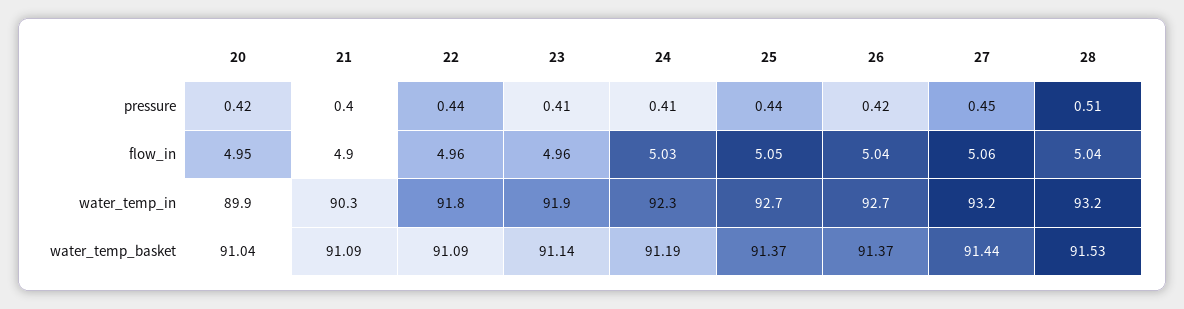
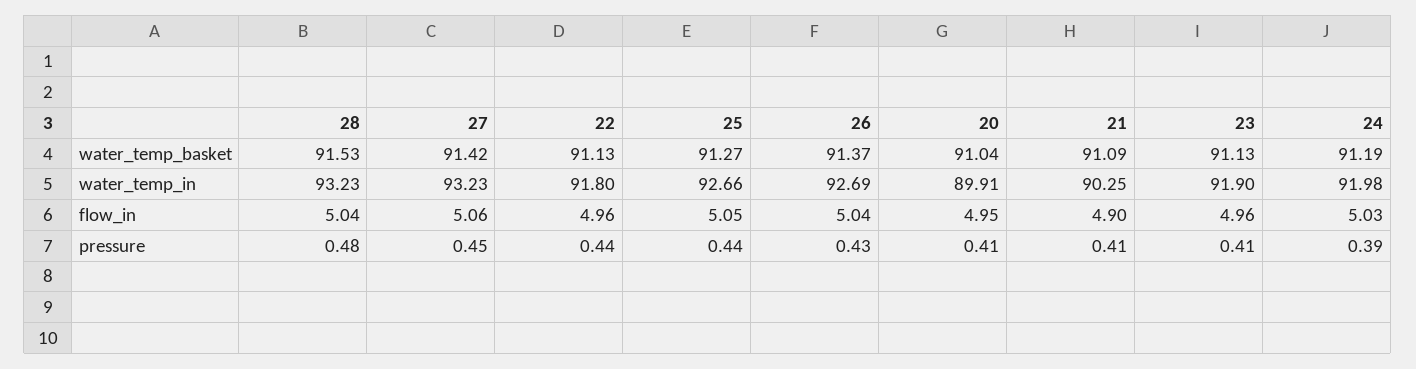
20, pressure: 0.42 -> 0.41
21, pressure: 0.4 -> 0.41
24, pressure: 0.41 -> 0.39
26, pressure: 0.42 -> 0.43
28, pressure: 0.51 -> 0.48
24, water_temp_in: 92.3 -> 91.98
22, water_temp_basket: 91.09 -> 91.13
23, water_temp_basket: 91.14 -> 91.13
25, water_temp_basket: 91.37 -> 91.27
27, water_temp_basket: 91.44 -> 91.42

